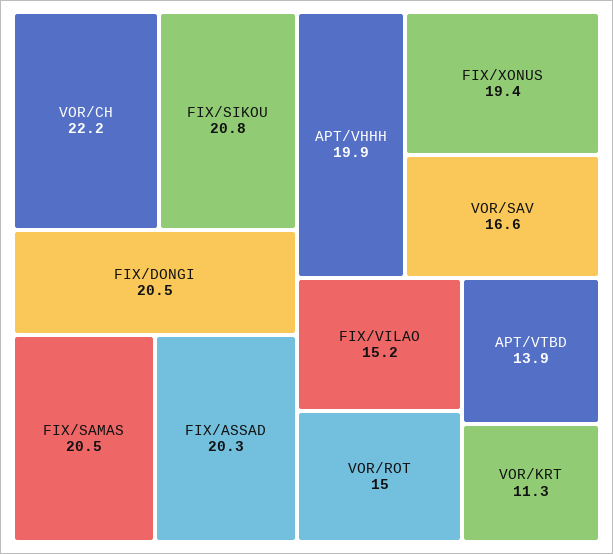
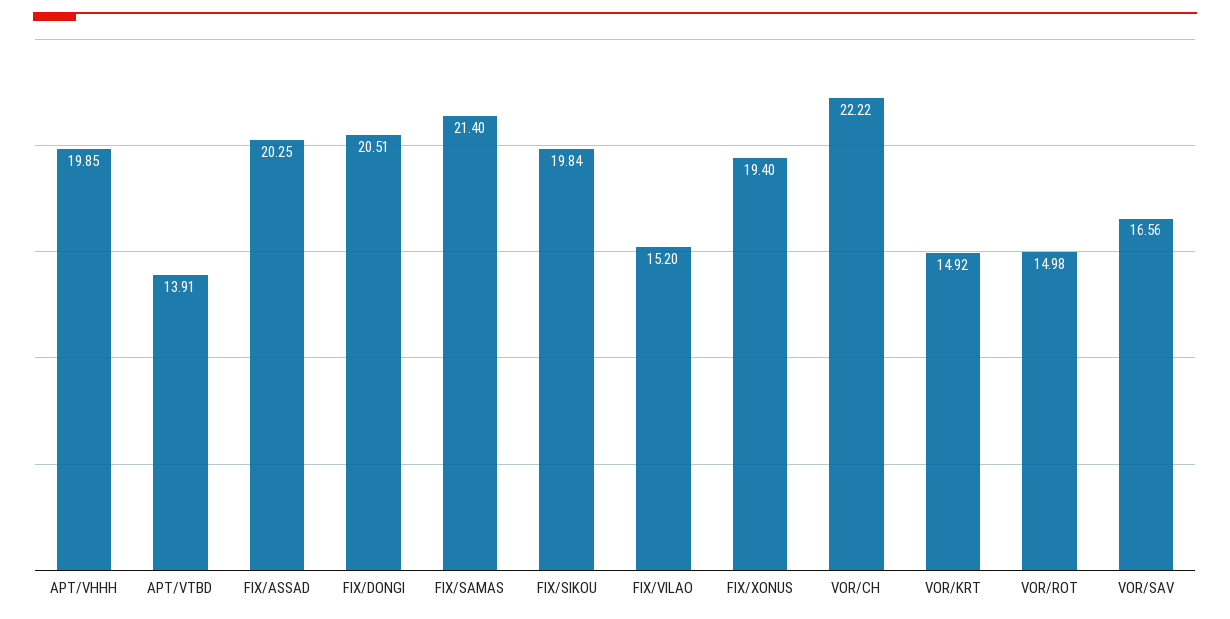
FIX/SIKOU: 20.8 -> 19.84
FIX/SAMAS: 20.5 -> 21.4
VOR/KRT: 11.3 -> 14.92

